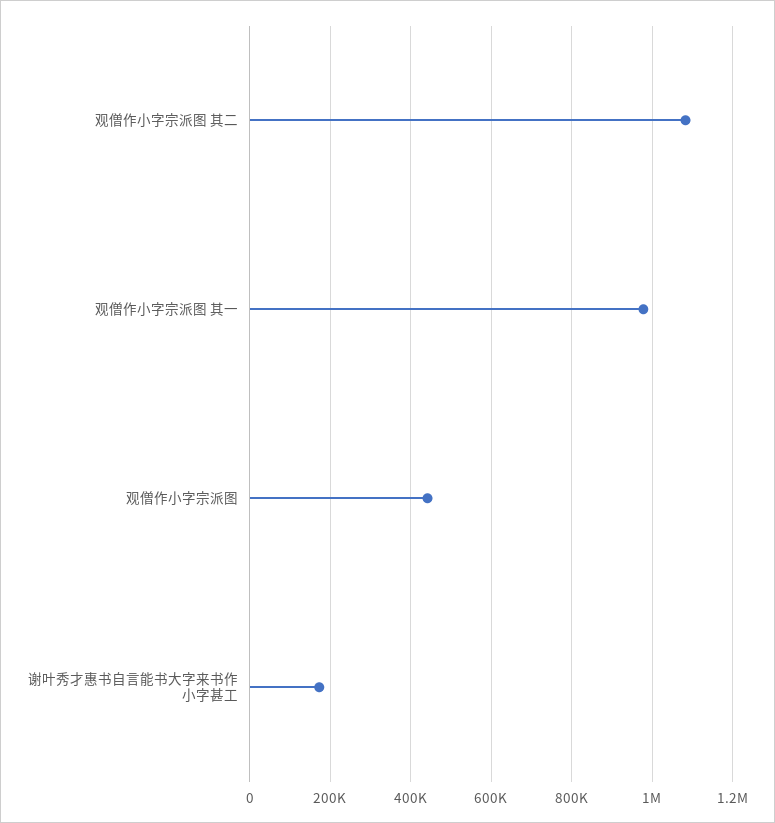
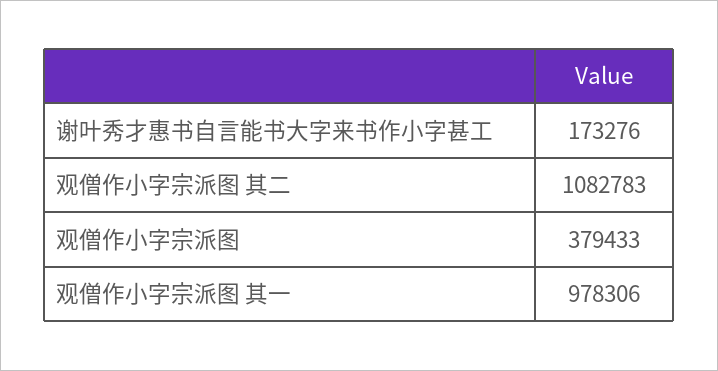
观僧作小字宗派图: 440000 -> 379433

